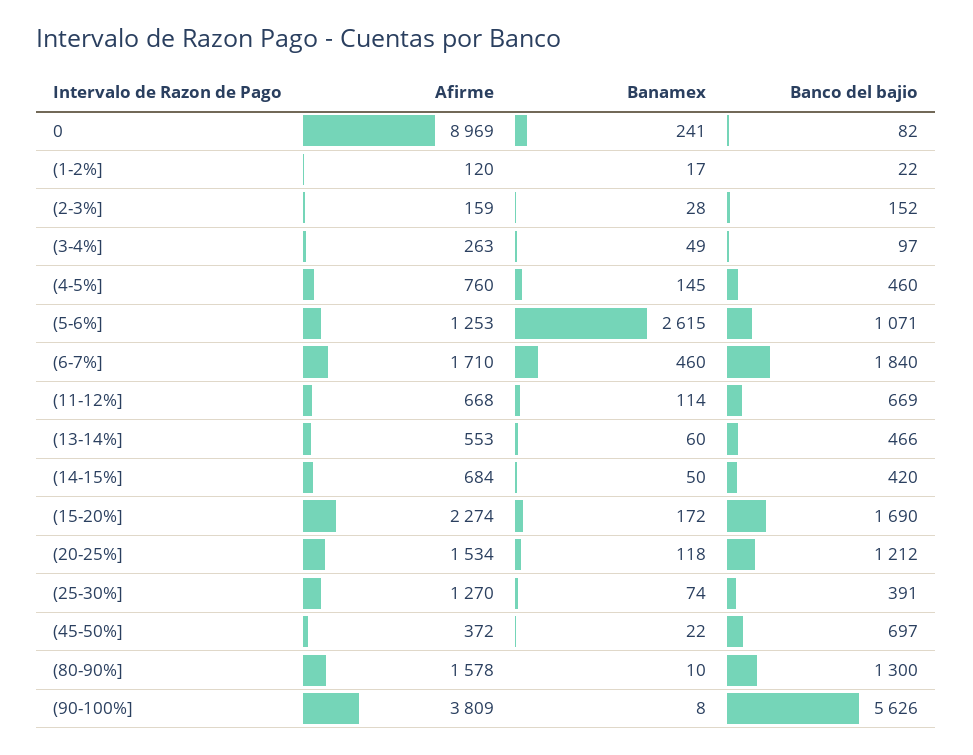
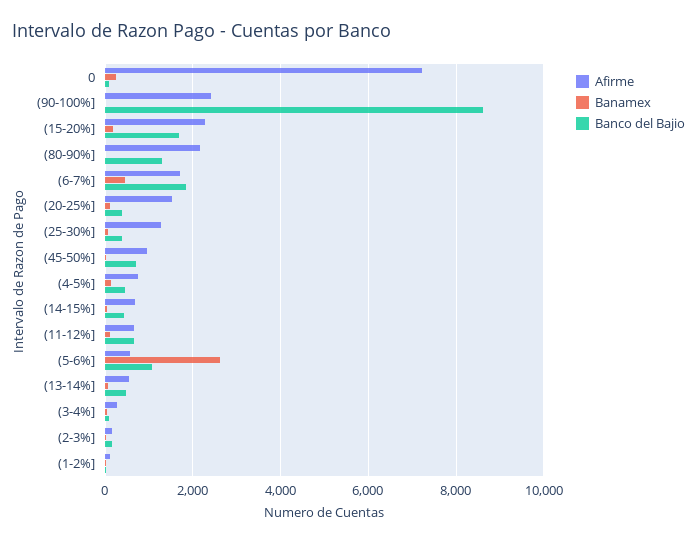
Afirme, 0: 8969 -> 7200
Afirme, (5-6%]: 1253 -> 600
Banco del bajio, (20-25%]: 1212 -> 400
Afirme, (45-50%]: 372 -> 1000
Afirme, (80-90%]: 1578 -> 2200
Afirme, (90-100%]: 3809 -> 2400
Banco del bajio, (90-100%]: 5626 -> 8600

